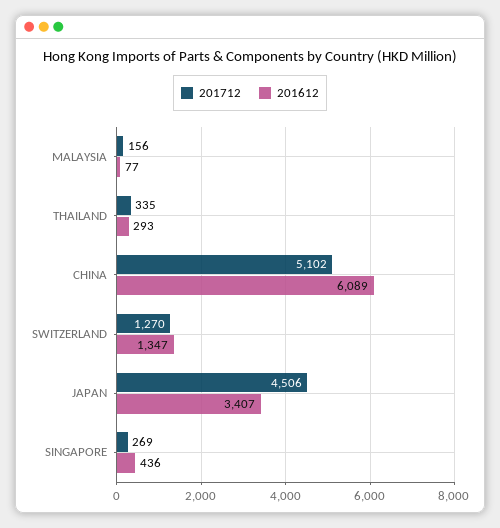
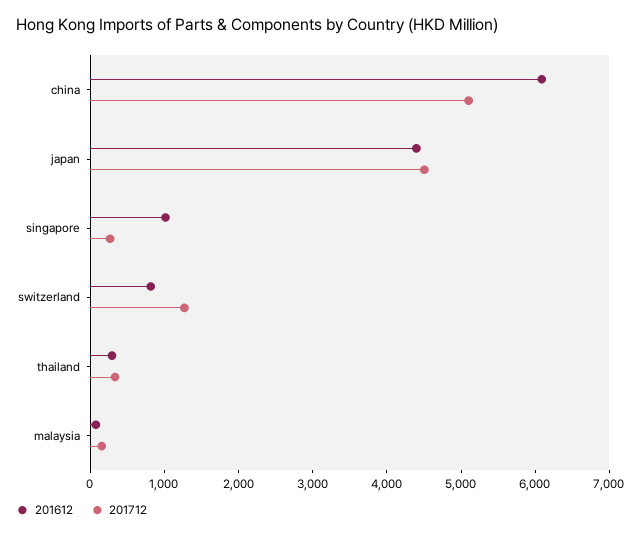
201612, SWITZERLAND: 1347 -> 800
201612, JAPAN: 3407 -> 4400
201612, SINGAPORE: 436 -> 1000

